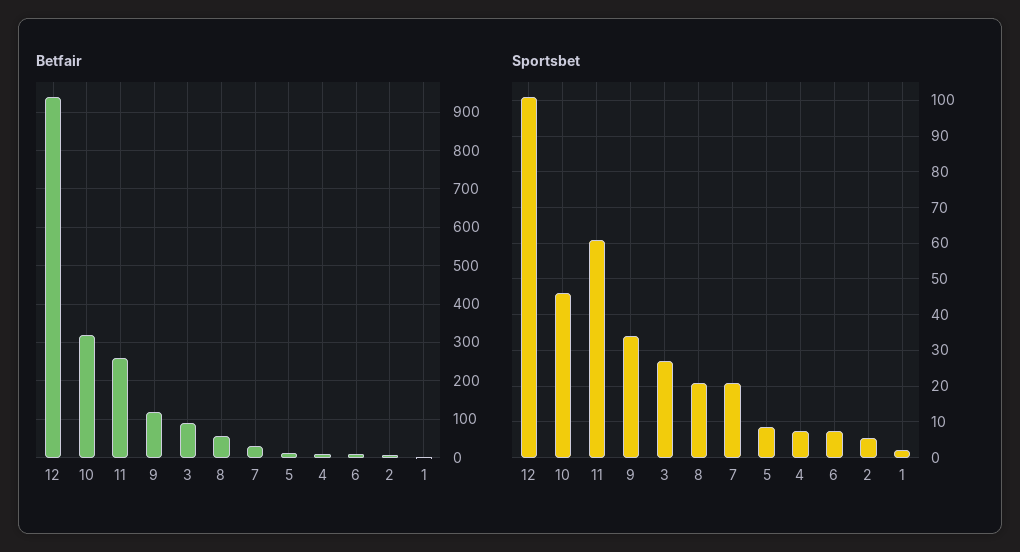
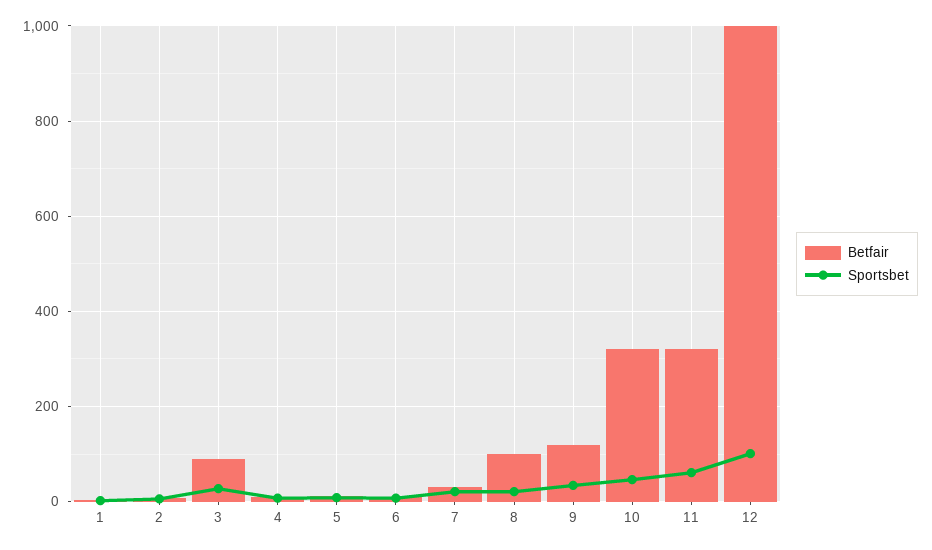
Betfair, 12: 940 -> 1000
Betfair, 11: 260 -> 320
Betfair, 8: 60 -> 100

